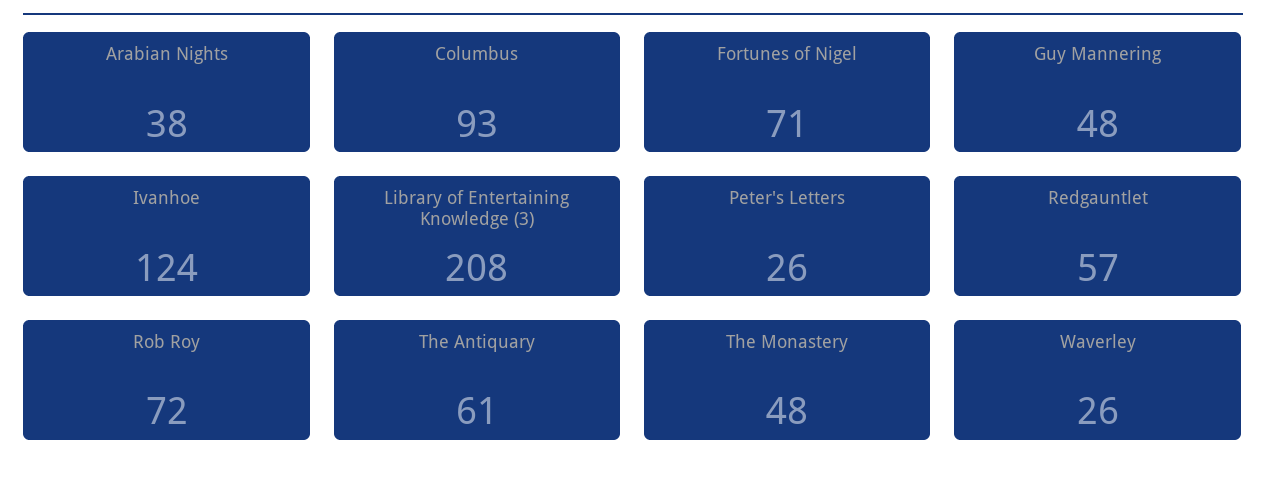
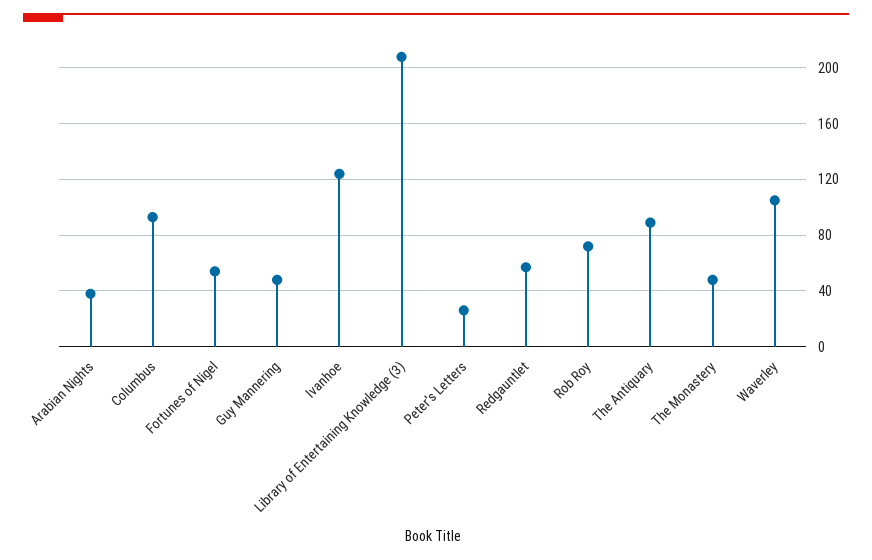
Fortunes of Nigel: 71 -> 55
The Antiquary: 61 -> 90
Waverley: 26 -> 105

